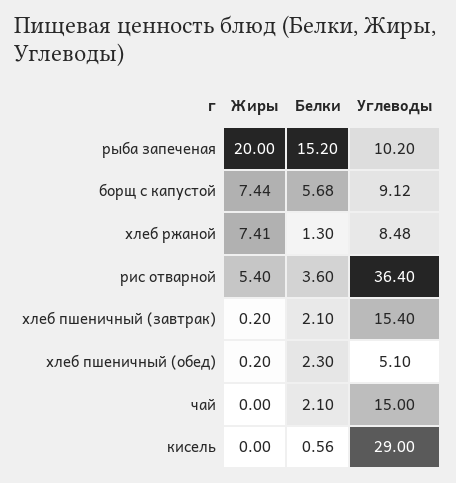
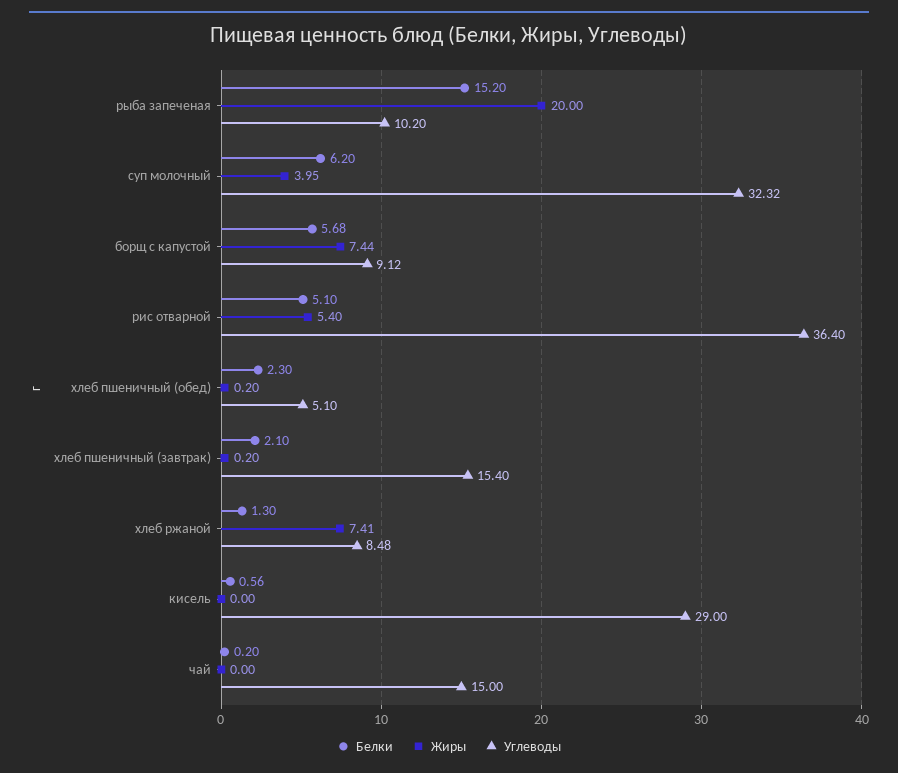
Белки, рис отварной: 3.6 -> 5.1
Белки, чай: 2.1 -> 0.2
Белки, суп молочный: none -> 6.2
Жиры, суп молочный: none -> 3.95
Углеводы, суп молочный: none -> 32.32

